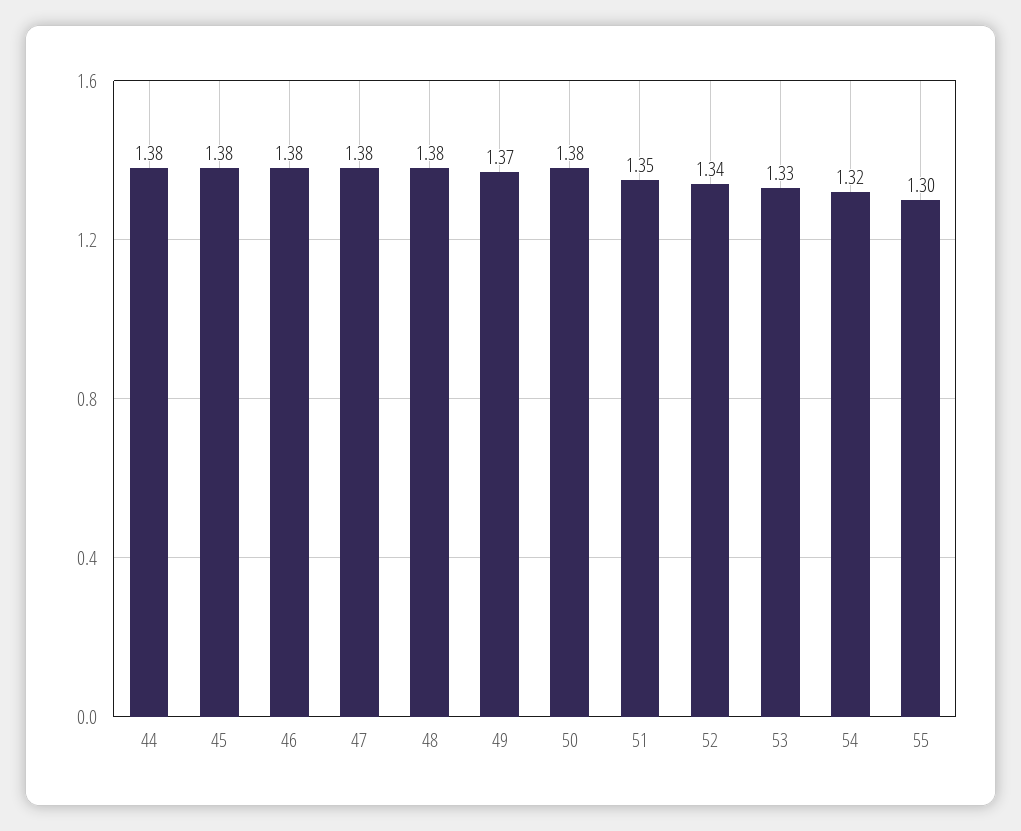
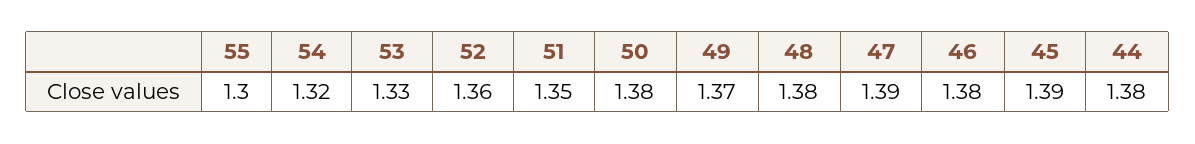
45: 1.38 -> 1.39
47: 1.38 -> 1.39
52: 1.34 -> 1.36

